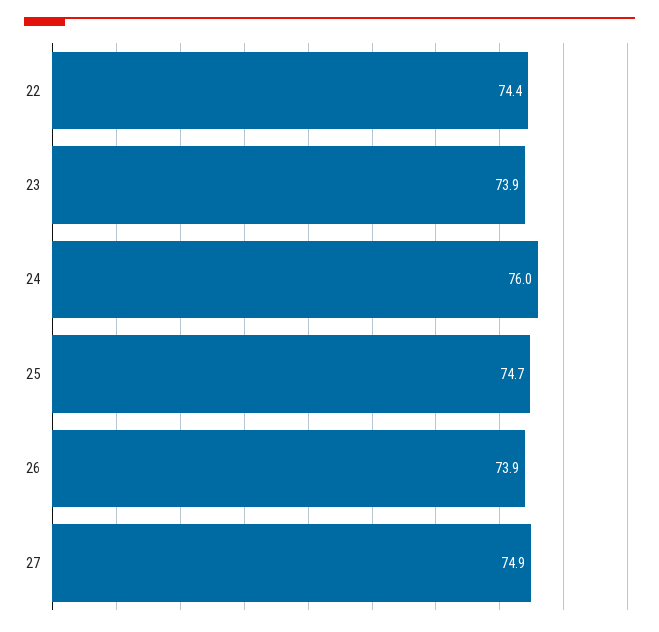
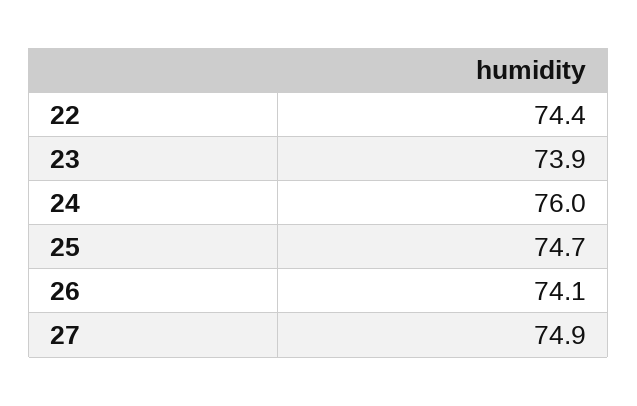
26: 73.9 -> 74.1

